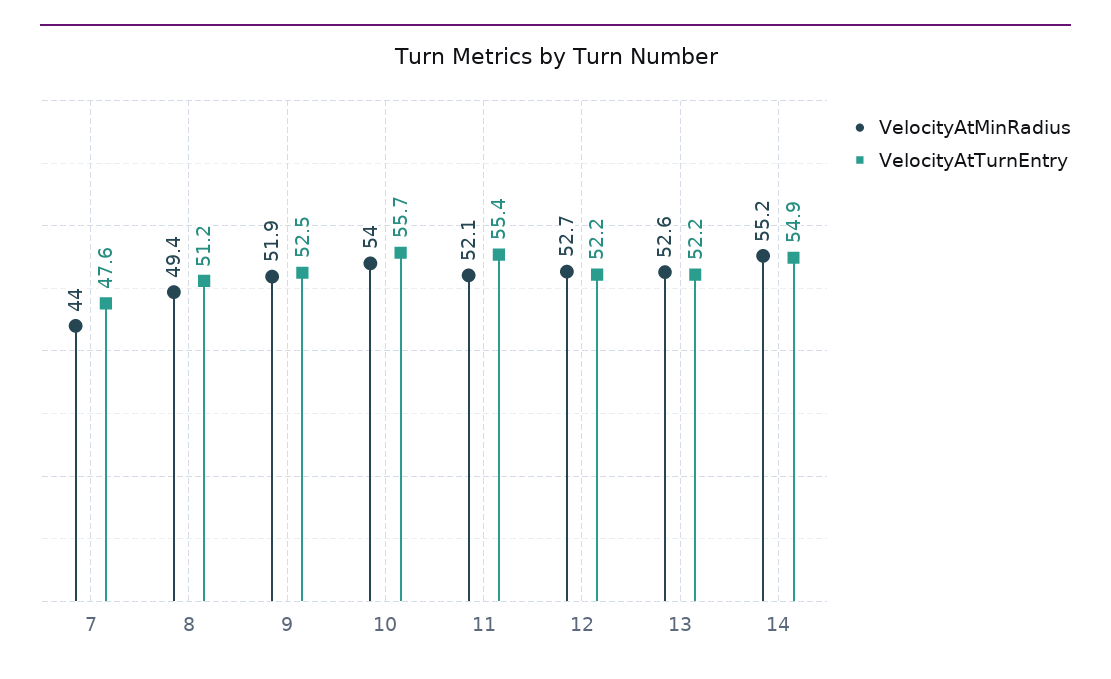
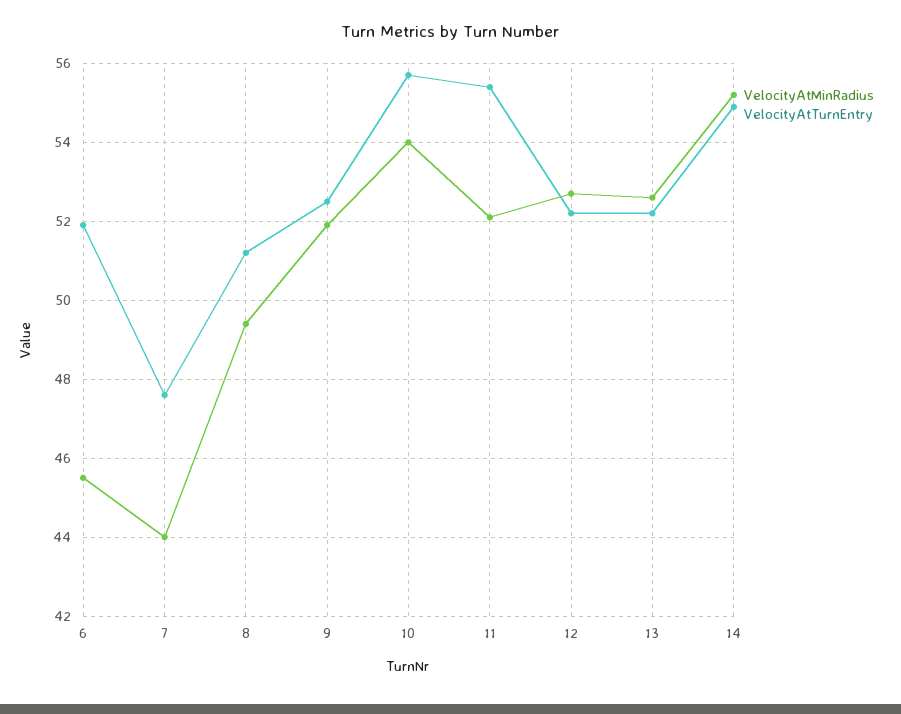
VelocityAtMinRadius, 6: none -> 45.5
VelocityAtTurnEntry, 6: none -> 52

